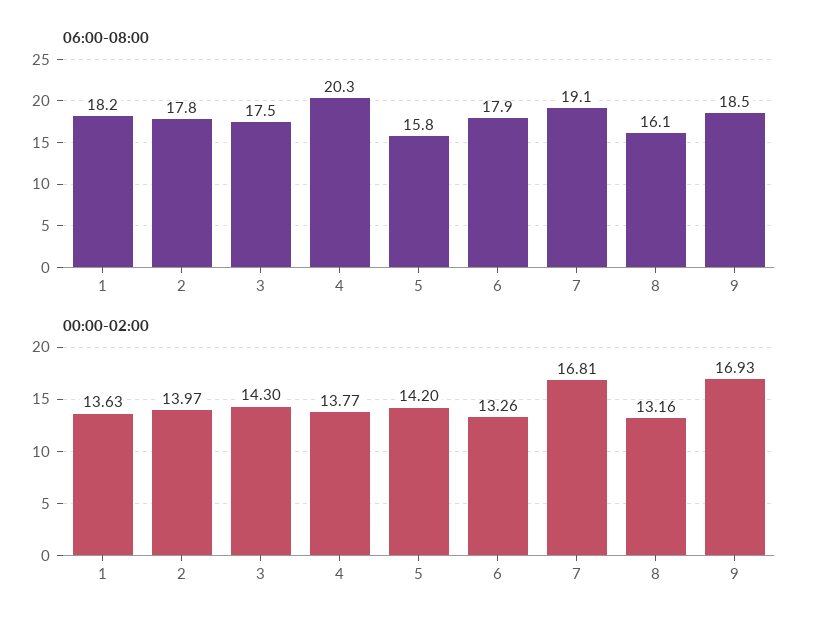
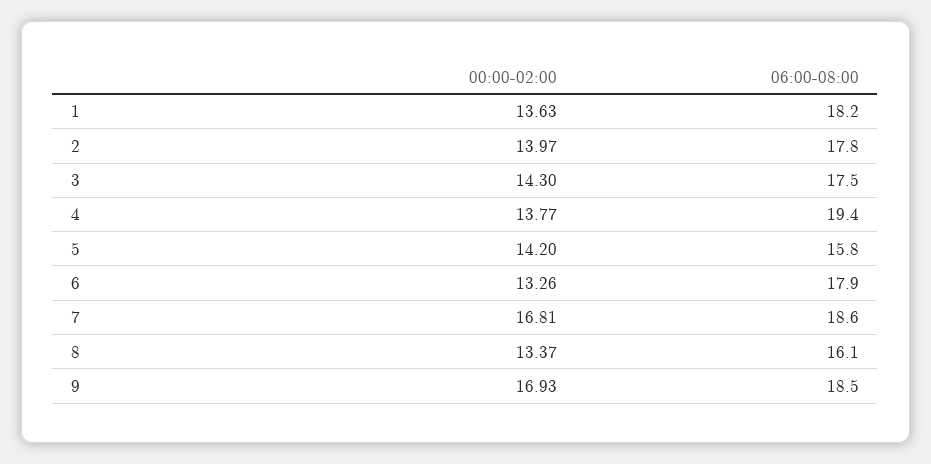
06:00-08:00, 4: 20.3 -> 19.4
06:00-08:00, 7: 19.1 -> 18.6
00:00-02:00, 8: 13.16 -> 13.37

